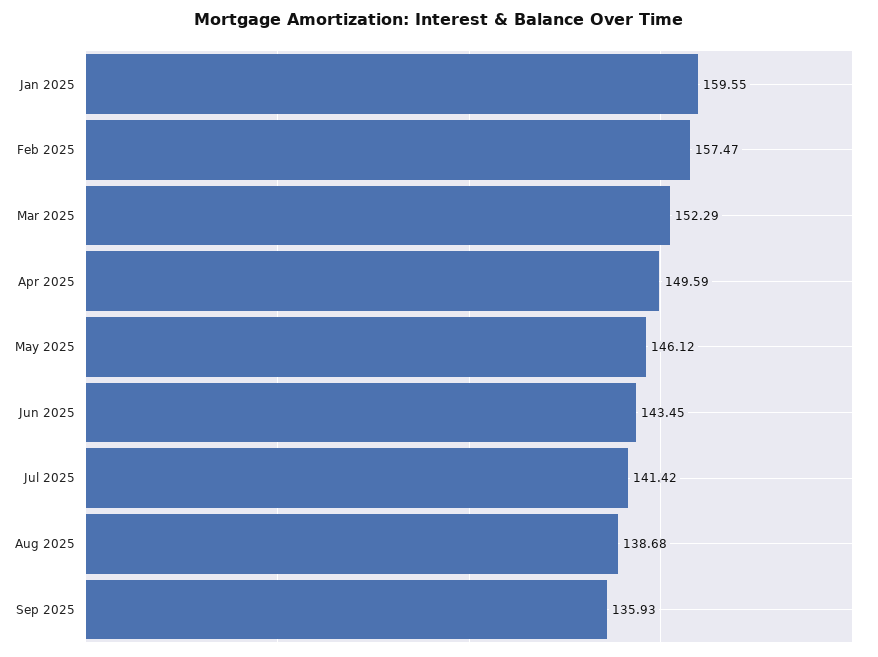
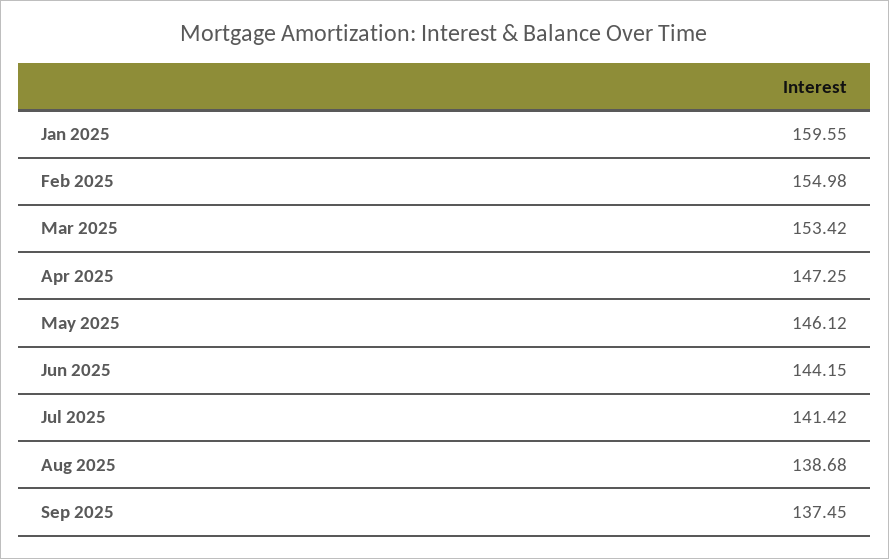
Feb 2025: 157.47 -> 154.98
Mar 2025: 152.29 -> 153.42
Apr 2025: 149.59 -> 147.25
Jun 2025: 143.45 -> 144.15
Sep 2025: 135.93 -> 137.45

